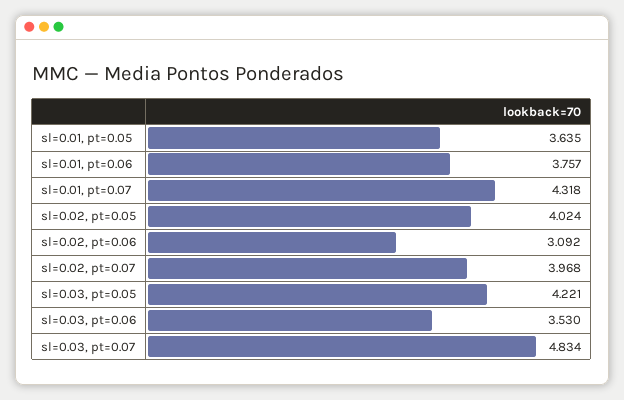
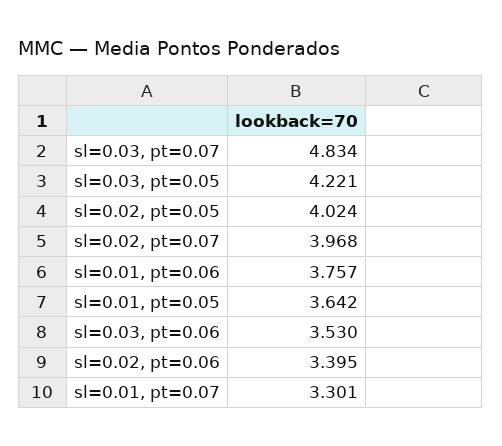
sl=0.01, pt=0.05: 3.635 -> 3.642
sl=0.01, pt=0.07: 4.318 -> 3.301
sl=0.02, pt=0.06: 3.092 -> 3.395

